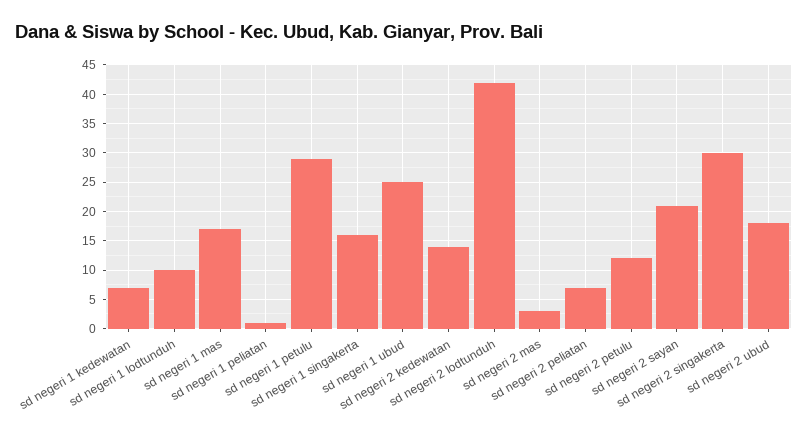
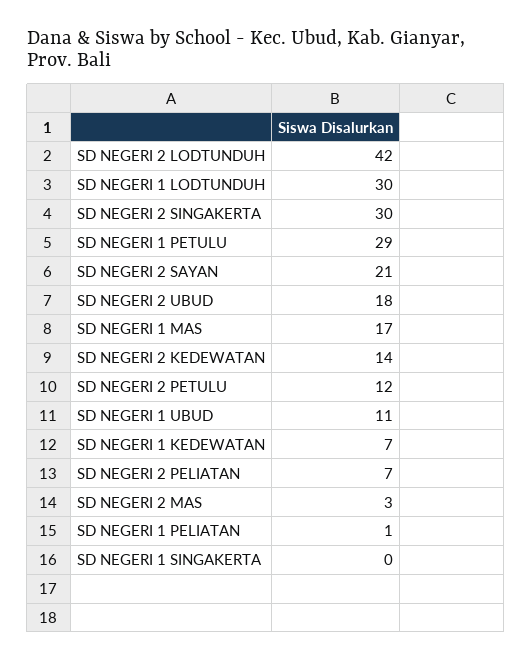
sd negeri 1 lodtunduh: 10 -> 30
sd negeri 1 singakerta: 15 -> 0
sd negeri 1 ubud: 25 -> 11

